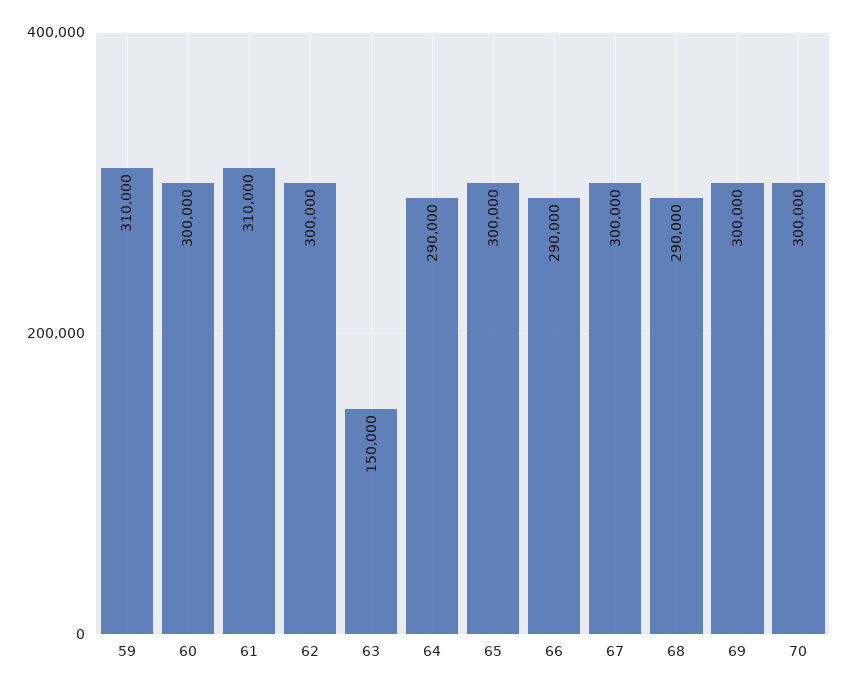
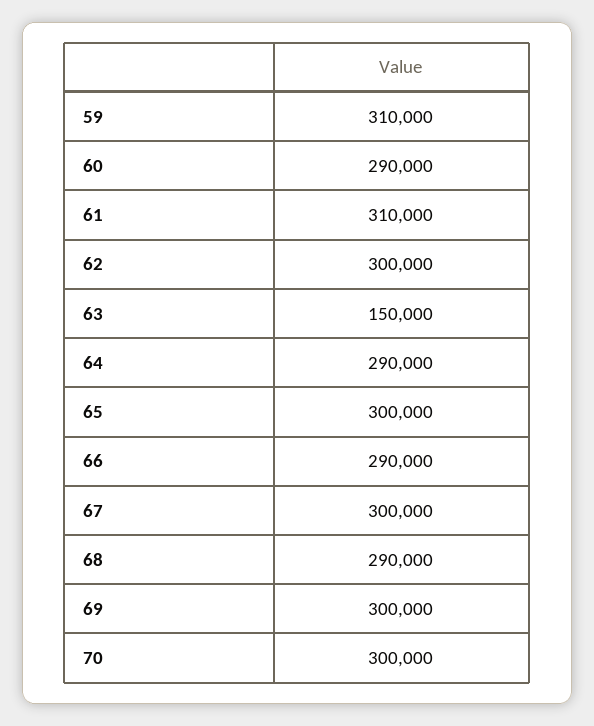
60: 300000 -> 290000

